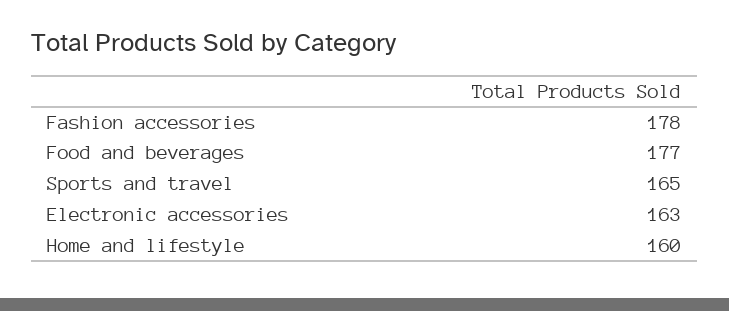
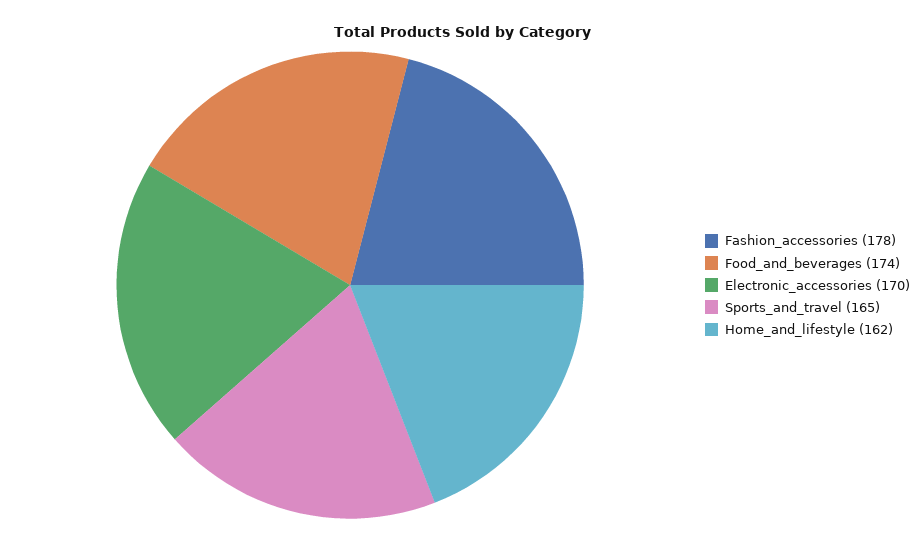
Food and beverages: 177 -> 174
Electronic accessories: 163 -> 170
Home and lifestyle: 160 -> 162

